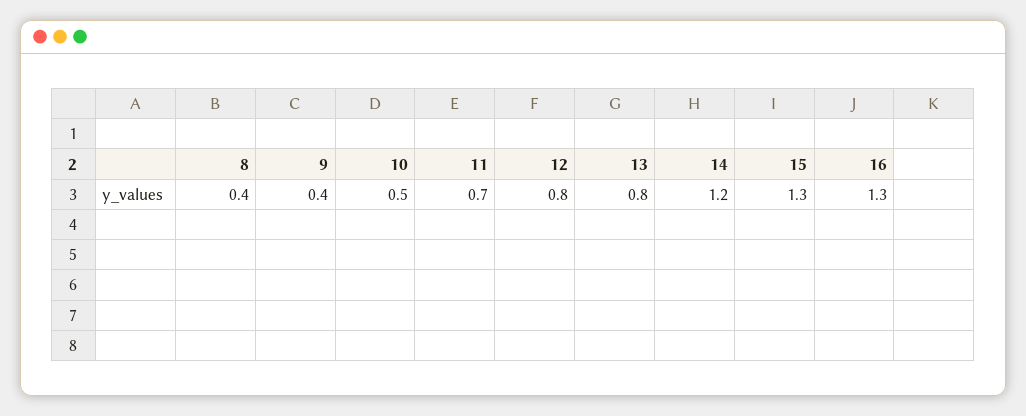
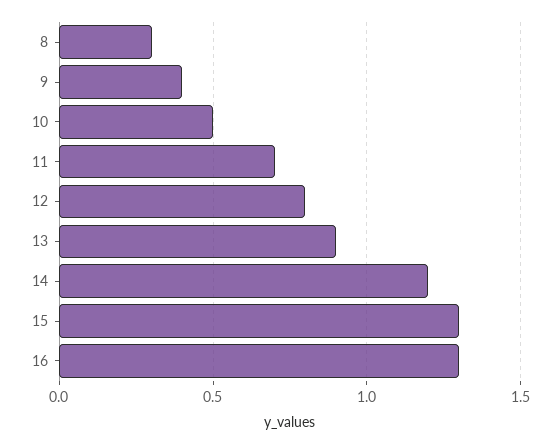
8: 0.4 -> 0.3
13: 0.8 -> 0.9

